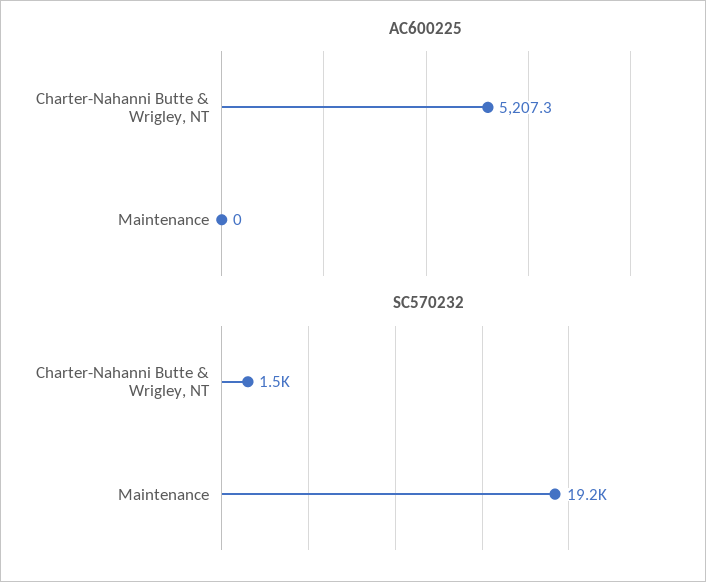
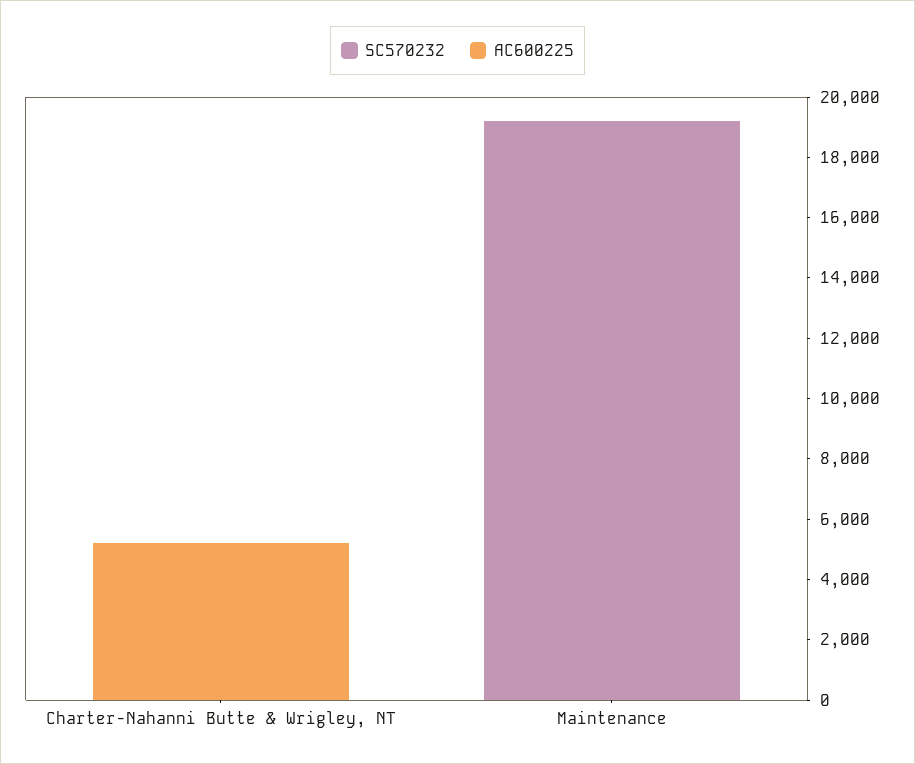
SC570232, Charter-Nahanni Butte & Wrigley, NT: 1500 -> 0

